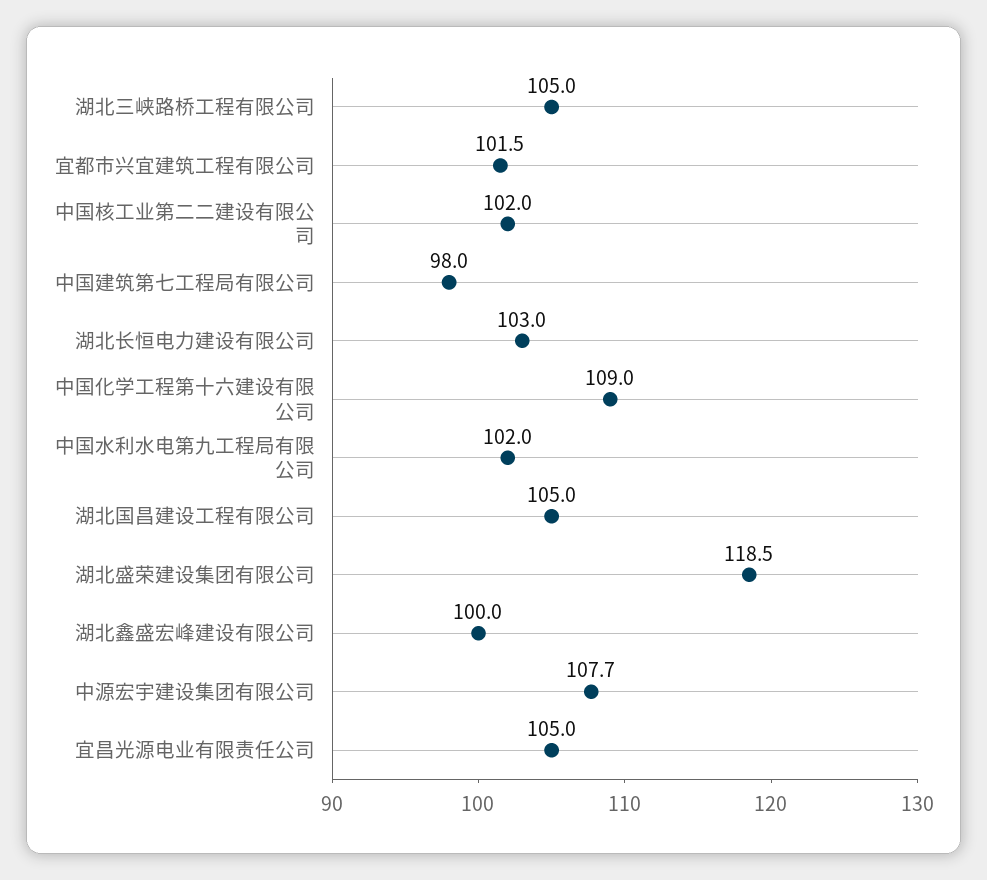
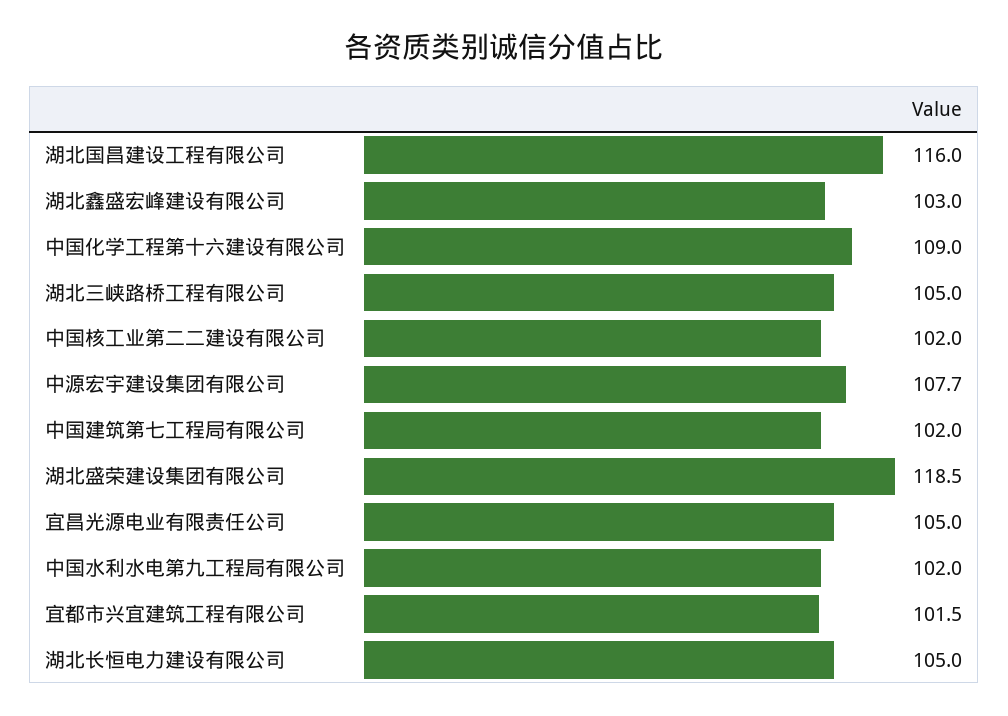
中国建筑第七工程局有限公司: 98 -> 102
湖北长恒电力建设有限公司: 103 -> 105
湖北国昌建设工程有限公司: 105 -> 116
湖北鑫盛宏峰建设有限公司: 100 -> 103

